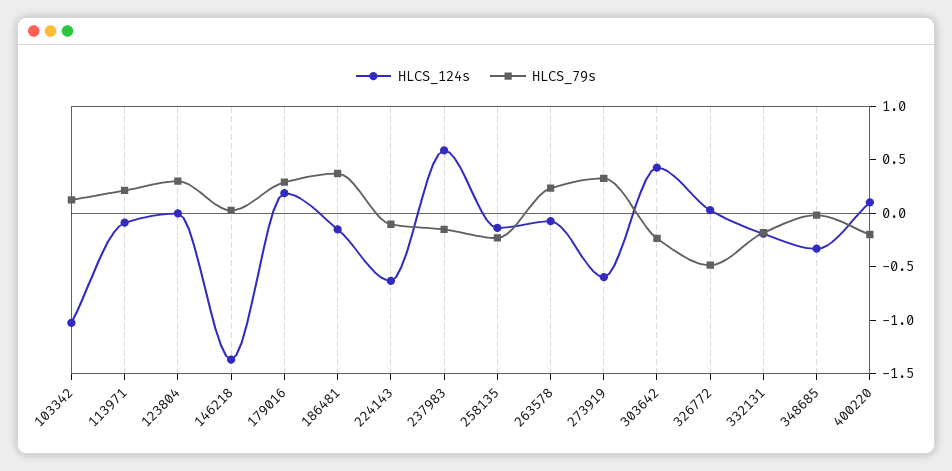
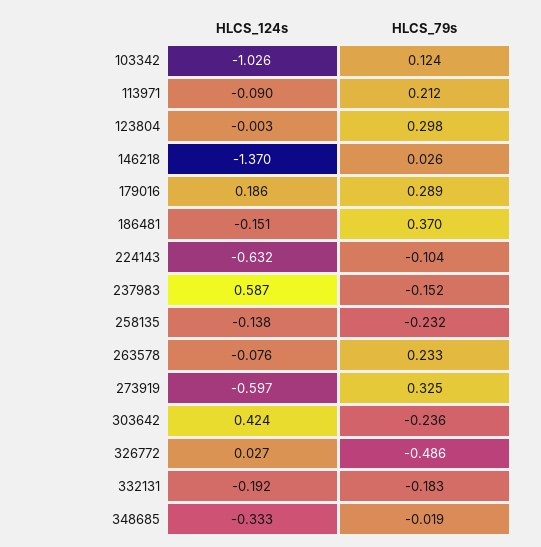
HLCS_124s, 400220: 0.1 -> none
HLCS_79s, 400220: -0.2 -> none

